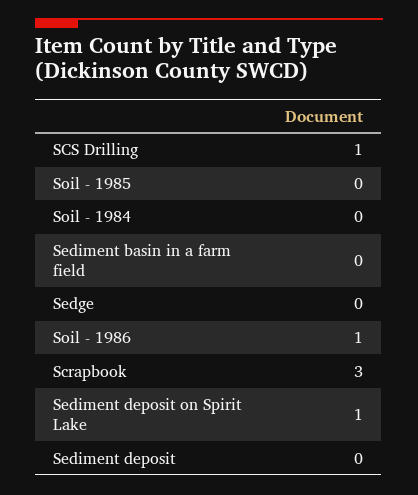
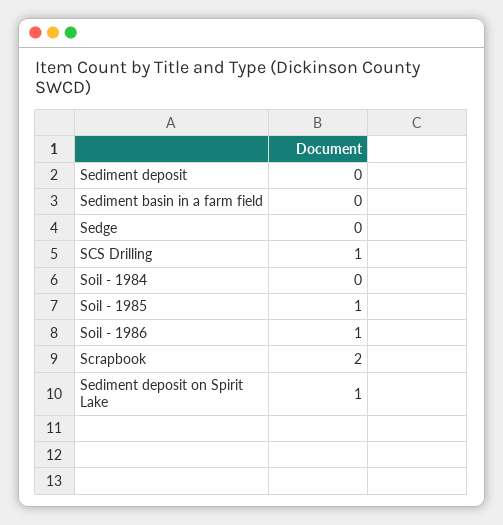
Soil - 1985: 0 -> 1
Scrapbook: 3 -> 2

